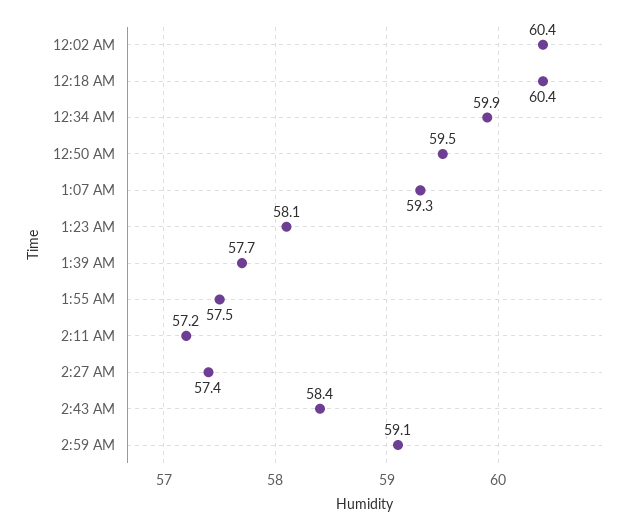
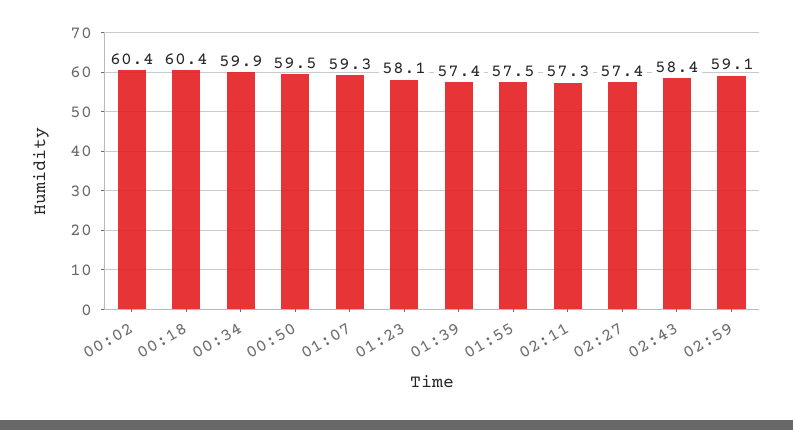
1:39 AM: 57.7 -> 57.4
2:11 AM: 57.2 -> 57.3

